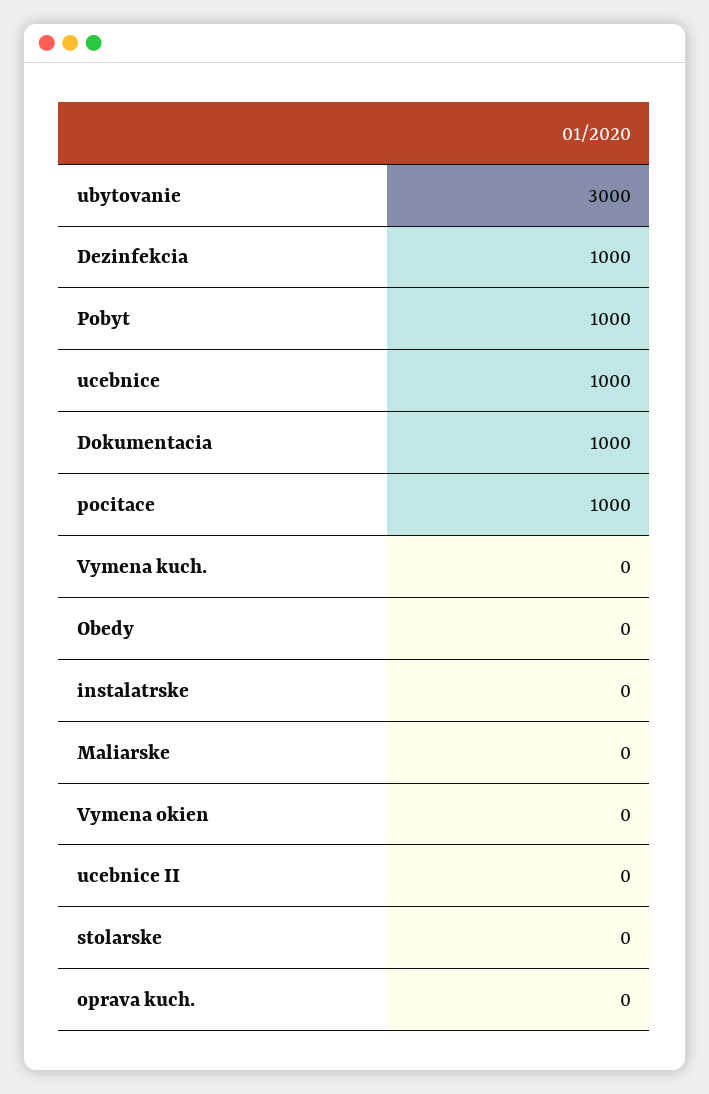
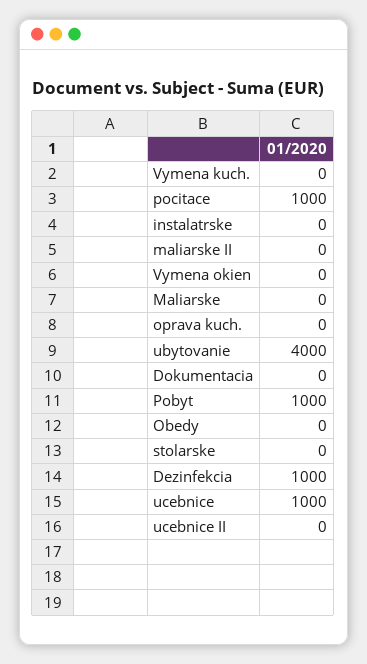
ubytovanie: 3000 -> 4000
Dokumentacia: 1000 -> 0
maliarske II: none -> 0

